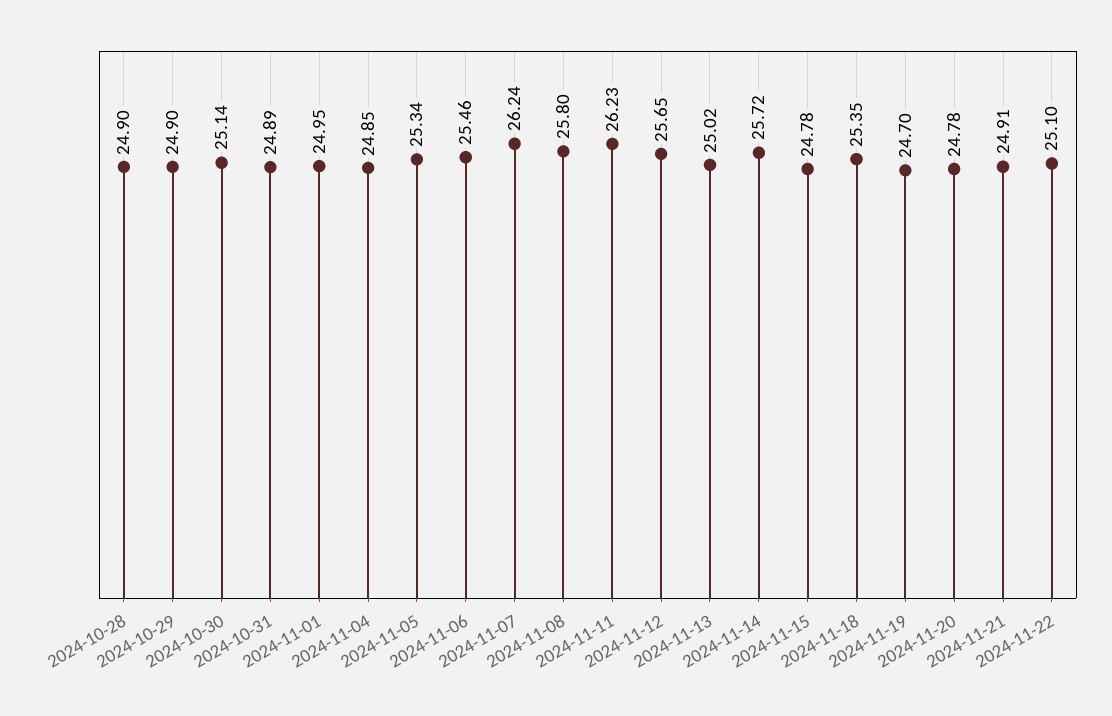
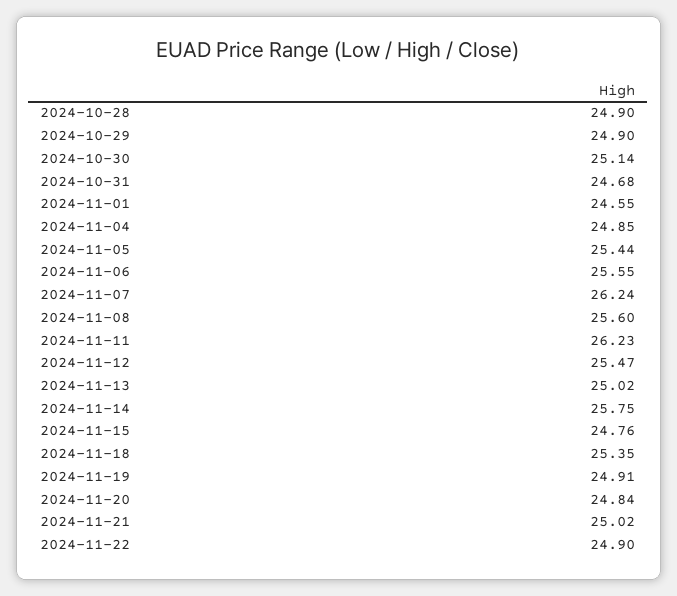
2024-10-31: 24.89 -> 24.68
2024-11-01: 24.95 -> 24.55
2024-11-05: 25.34 -> 25.44
2024-11-06: 25.46 -> 25.55
2024-11-08: 25.8 -> 25.6
2024-11-12: 25.65 -> 25.47
2024-11-14: 25.72 -> 25.75
2024-11-15: 24.78 -> 24.76
2024-11-19: 24.7 -> 24.91
2024-11-20: 24.78 -> 24.84
2024-11-21: 24.91 -> 25.02
2024-11-22: 25.1 -> 24.9

